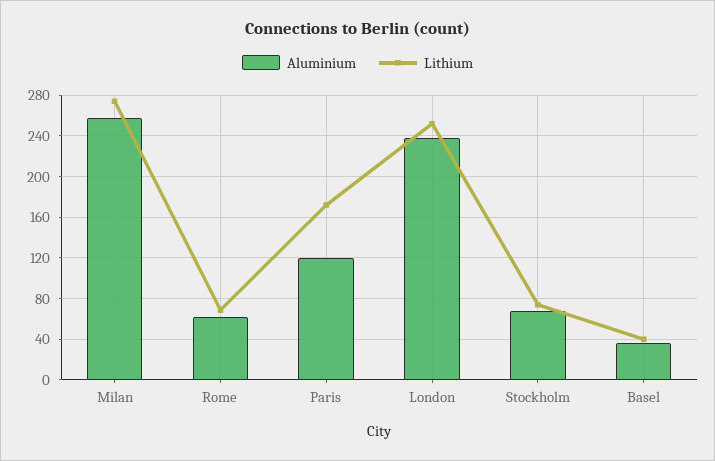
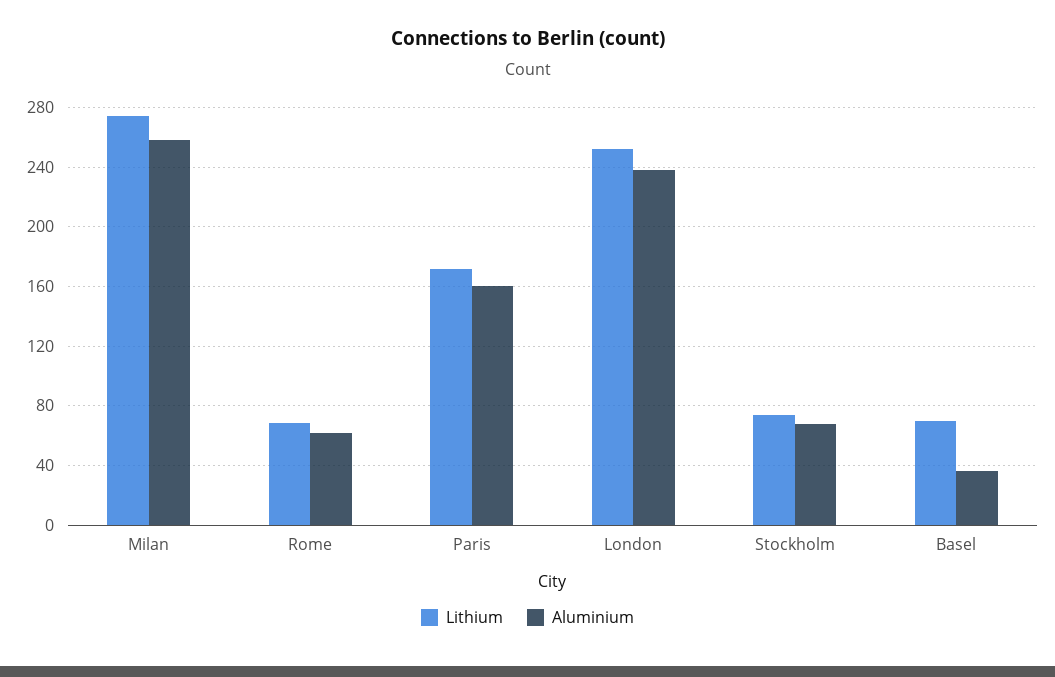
Aluminium, Paris: 120 -> 160
Lithium, Basel: 40 -> 70

